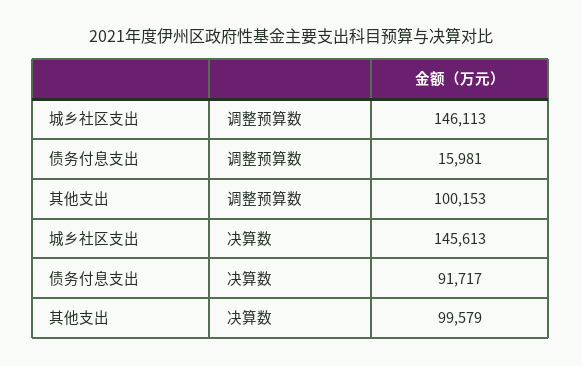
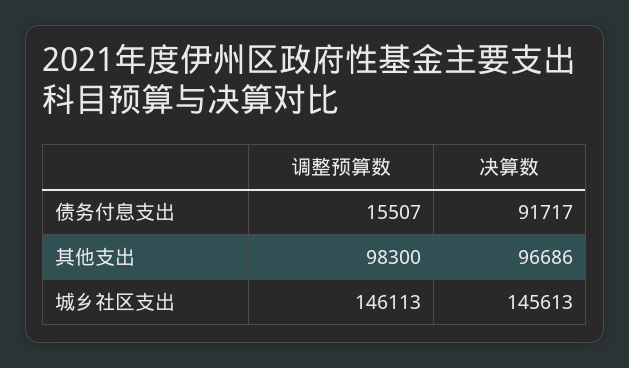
债务付息支出, 调整预算数: 15981 -> 15507
其他支出, 调整预算数: 100153 -> 98300
其他支出, 决算数: 99579 -> 96686

